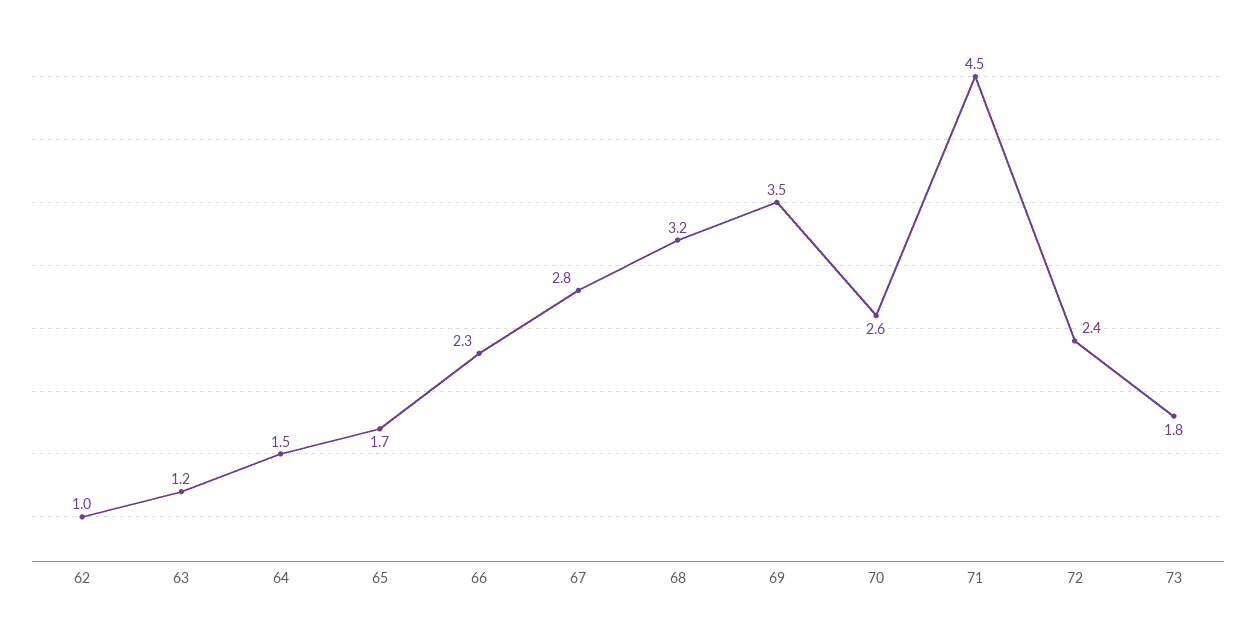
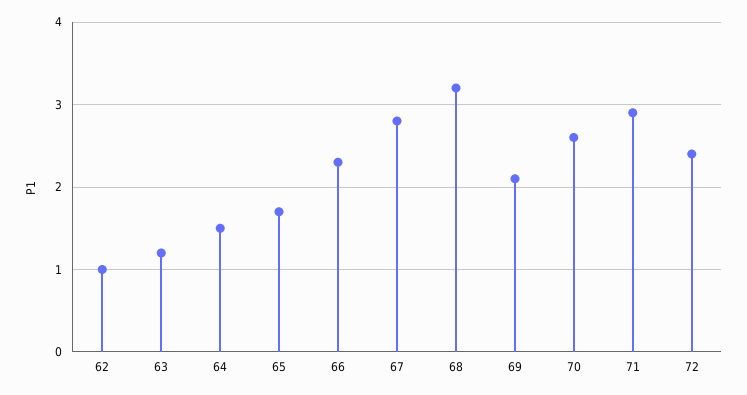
69: 3.5 -> 2.1
71: 4.5 -> 2.9
73: 1.8 -> none

